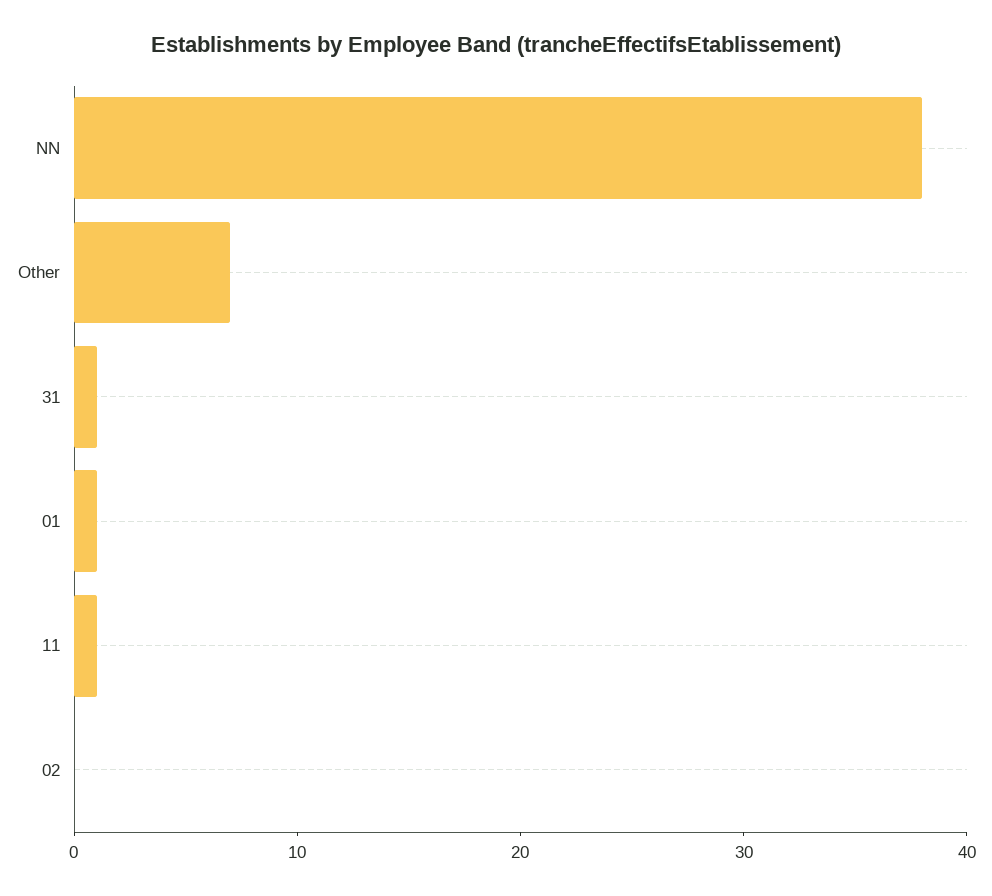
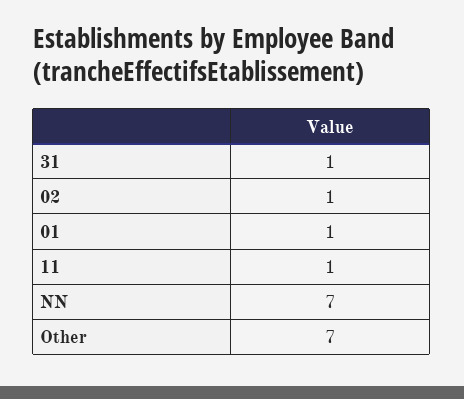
NN: 38 -> 7
02: 0 -> 1

